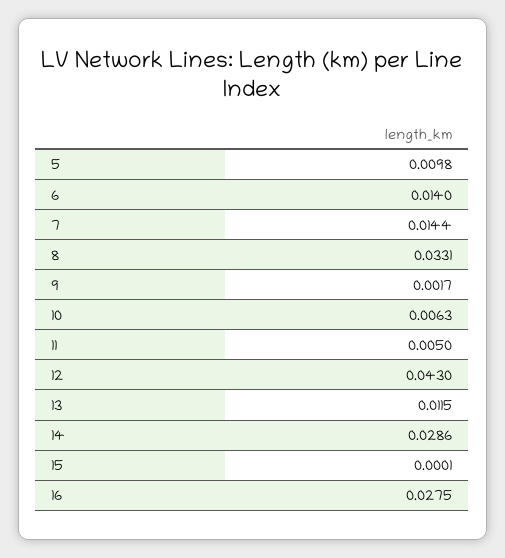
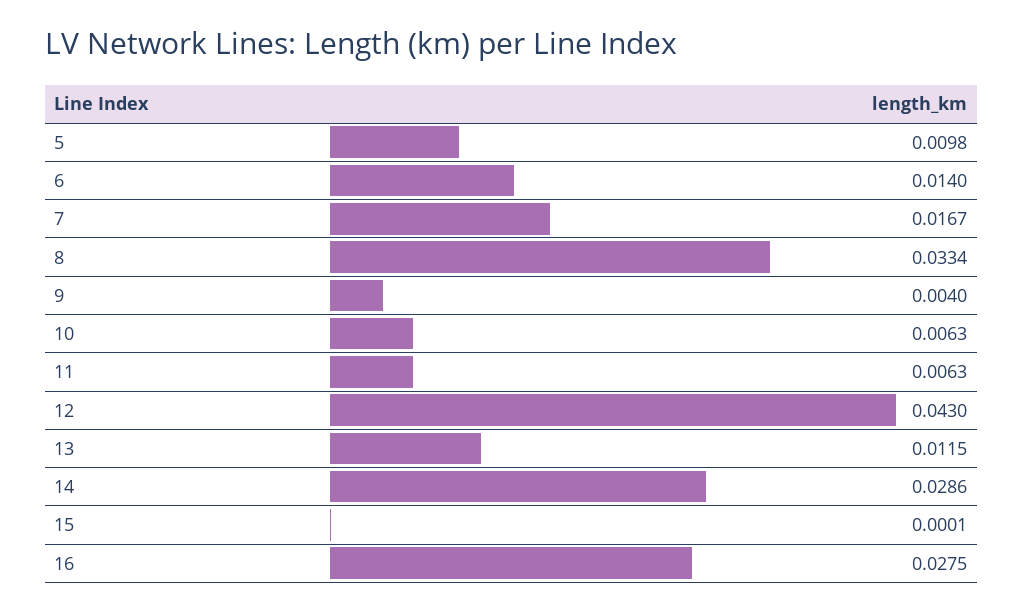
7: 0.0144 -> 0.0167
8: 0.0331 -> 0.0334
9: 0.0017 -> 0.004
11: 0.005 -> 0.0063

